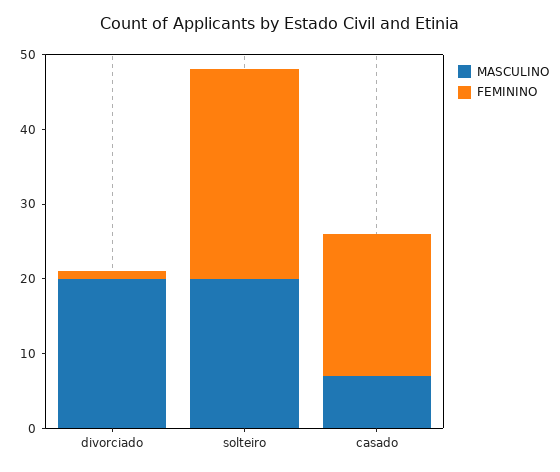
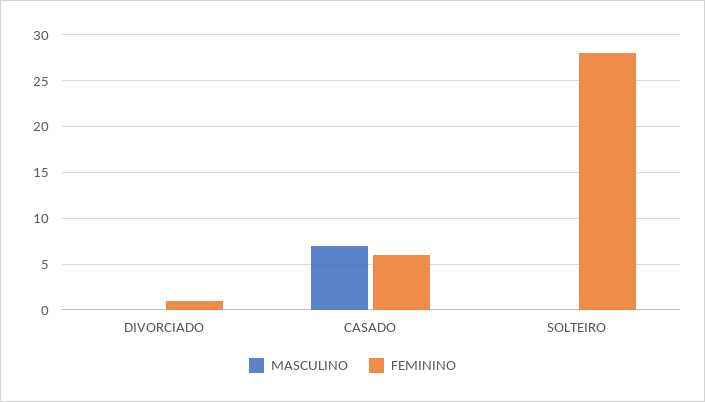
MASCULINO, divorciado: 20 -> 0
MASCULINO, solteiro: 20 -> 0
FEMININO, casado: 20 -> 6

